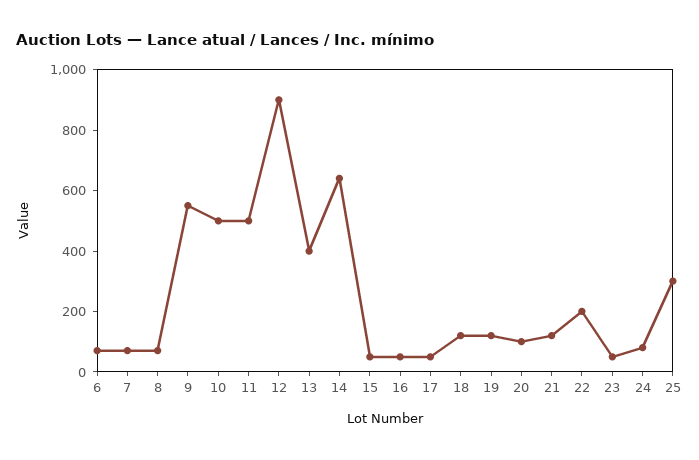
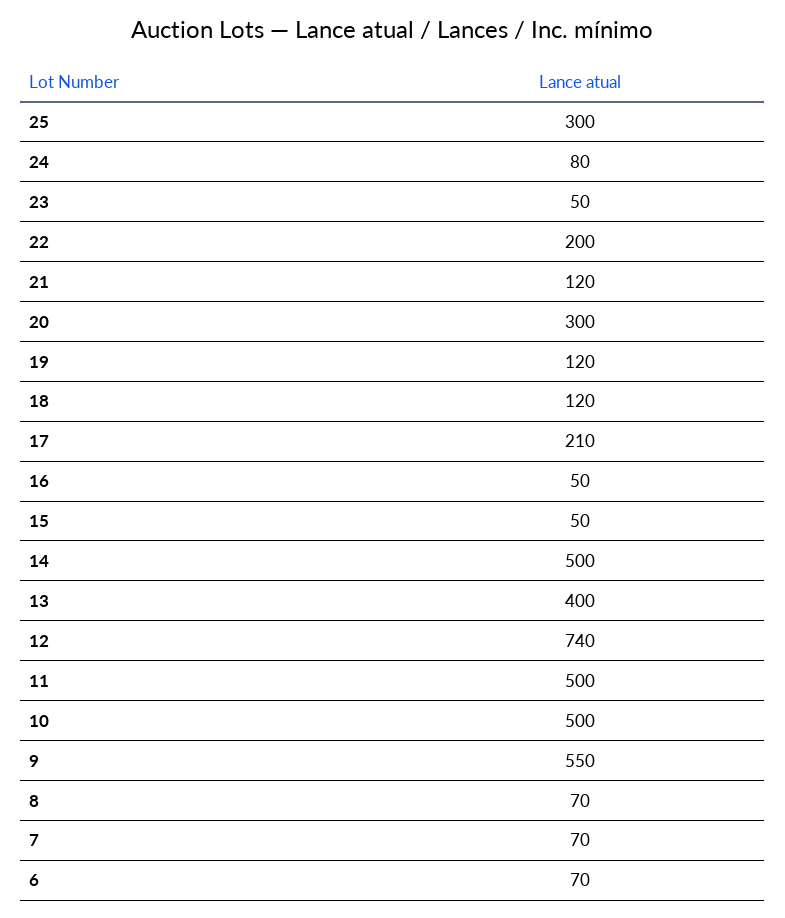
12: 900 -> 740
14: 650 -> 500
17: 50 -> 210
20: 100 -> 300

